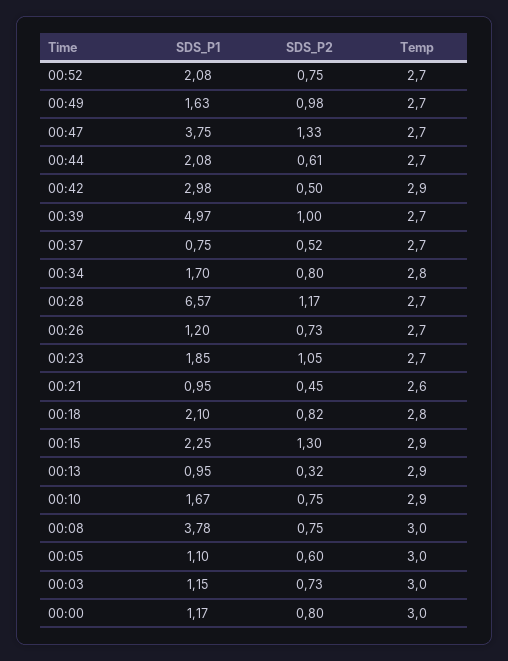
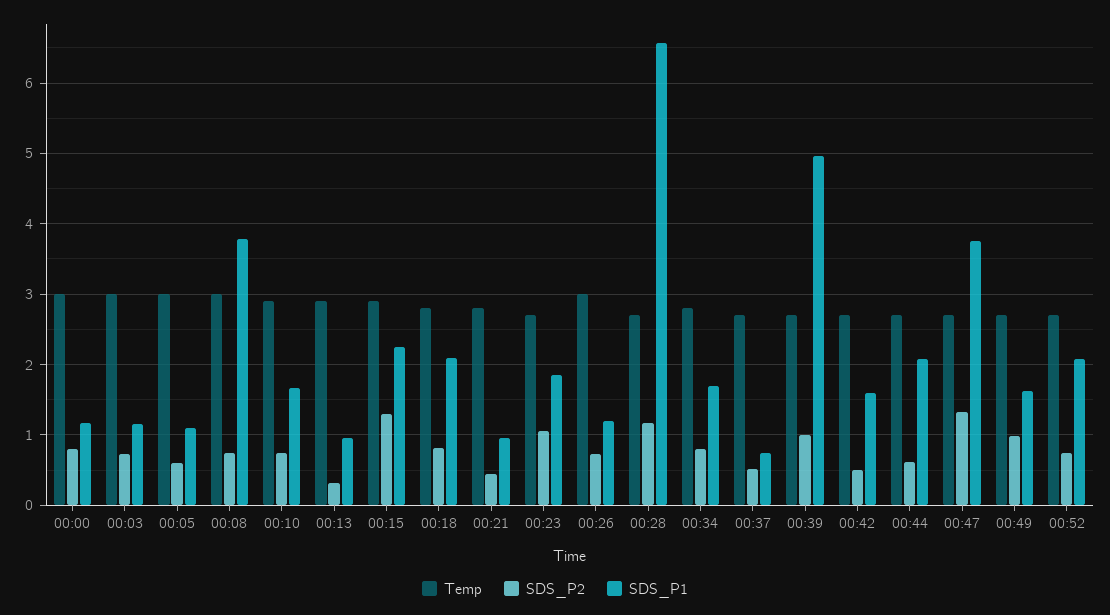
SDS_P1, 00:42: 2.98 -> 1.6
Temp, 00:42: 2.9 -> 2.7
Temp, 00:26: 2.7 -> 3
Temp, 00:21: 2.6 -> 2.8

